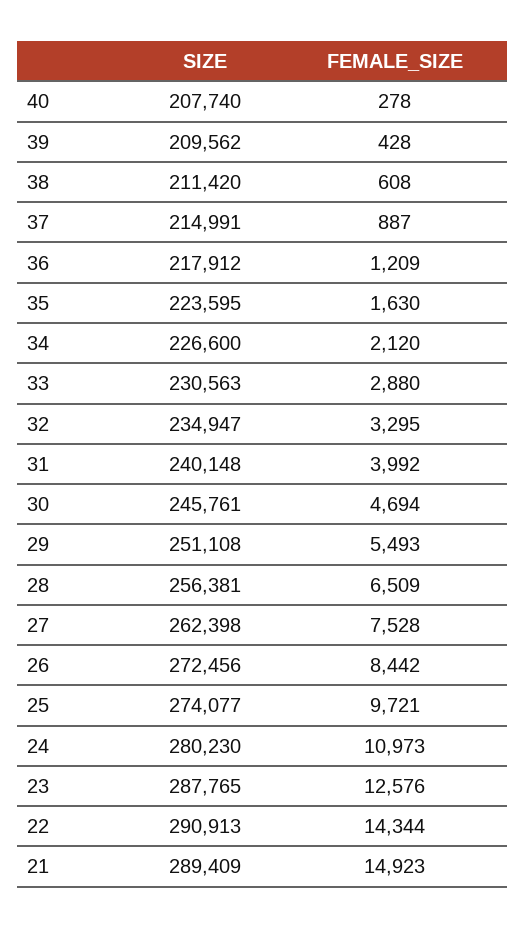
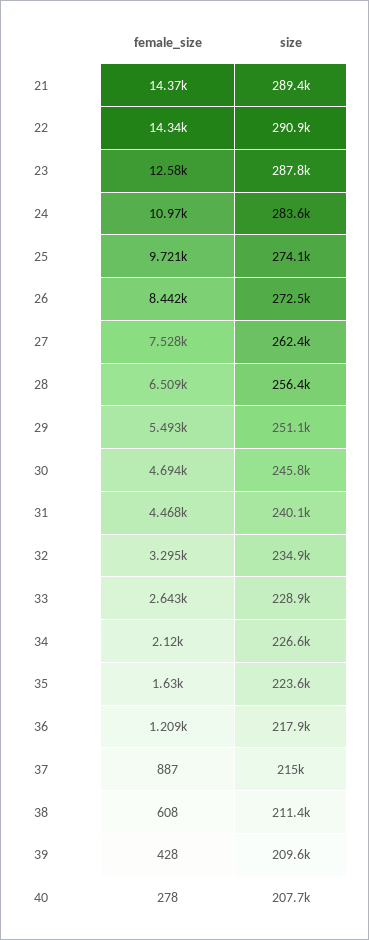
SIZE, 33: 230563 -> 228900
FEMALE_SIZE, 33: 2880 -> 2643
FEMALE_SIZE, 31: 3992 -> 4468
SIZE, 24: 280230 -> 283600
FEMALE_SIZE, 21: 14923 -> 14370

